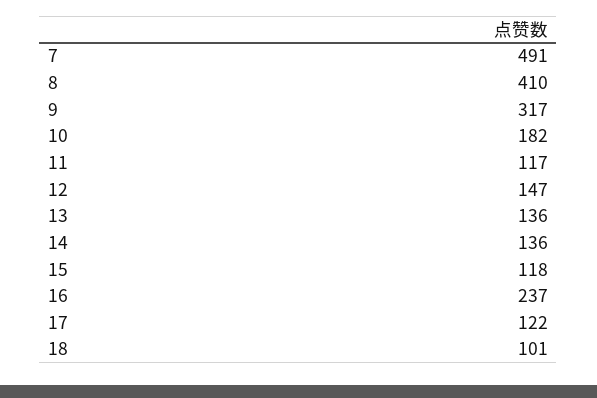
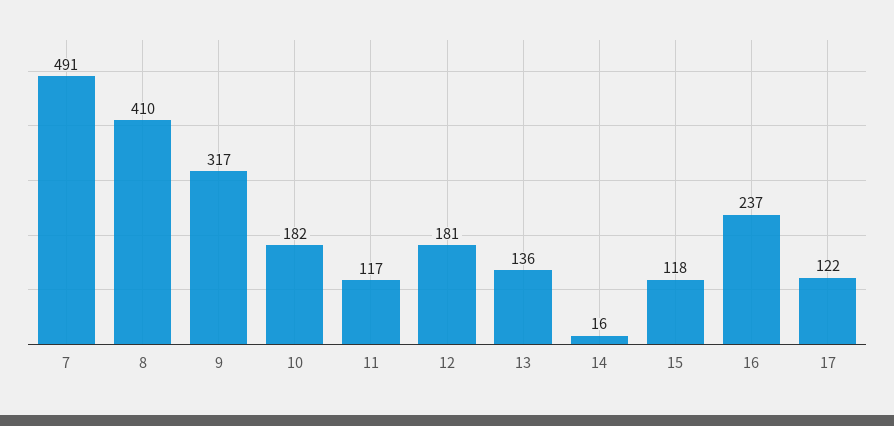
12: 147 -> 181
14: 136 -> 16
18: 101 -> none

